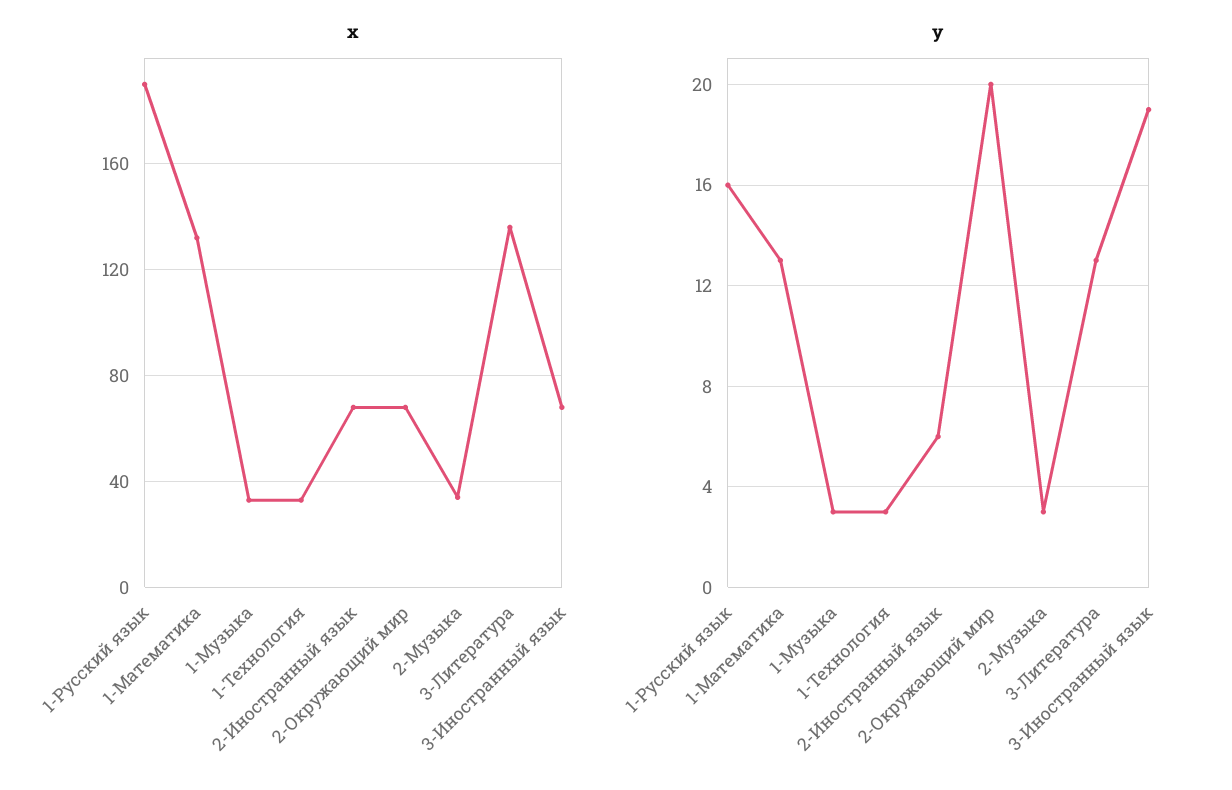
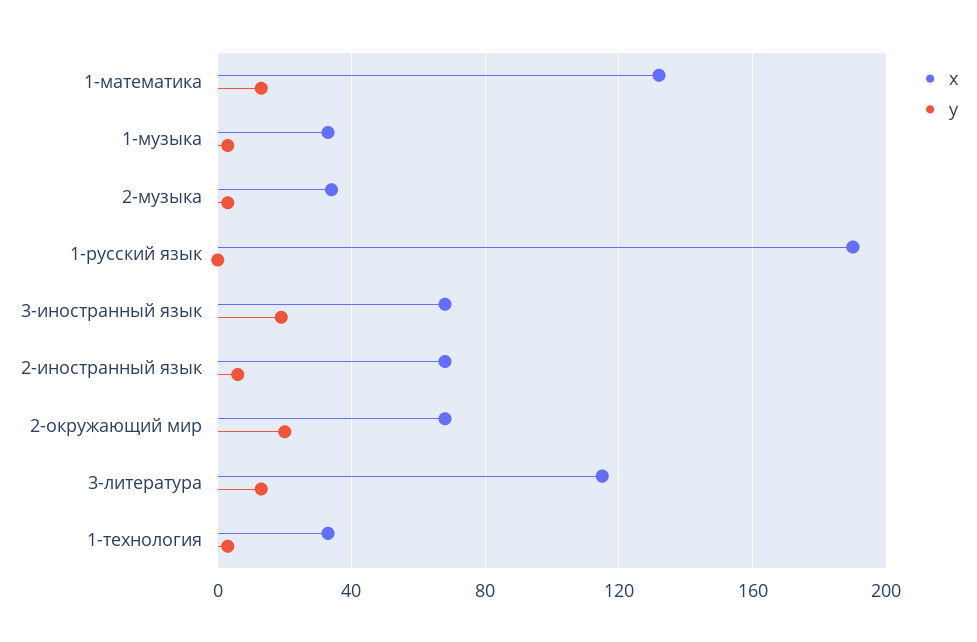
x, 3-Литература: 135 -> 115
y, 1-Русский язык: 16 -> 0

